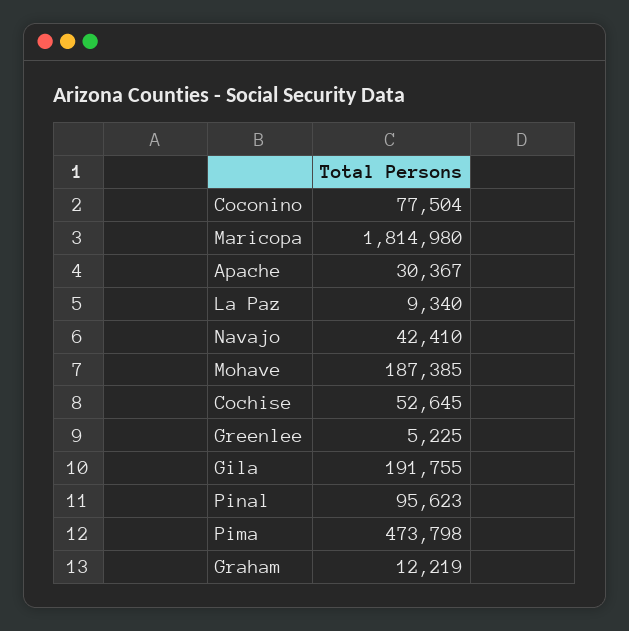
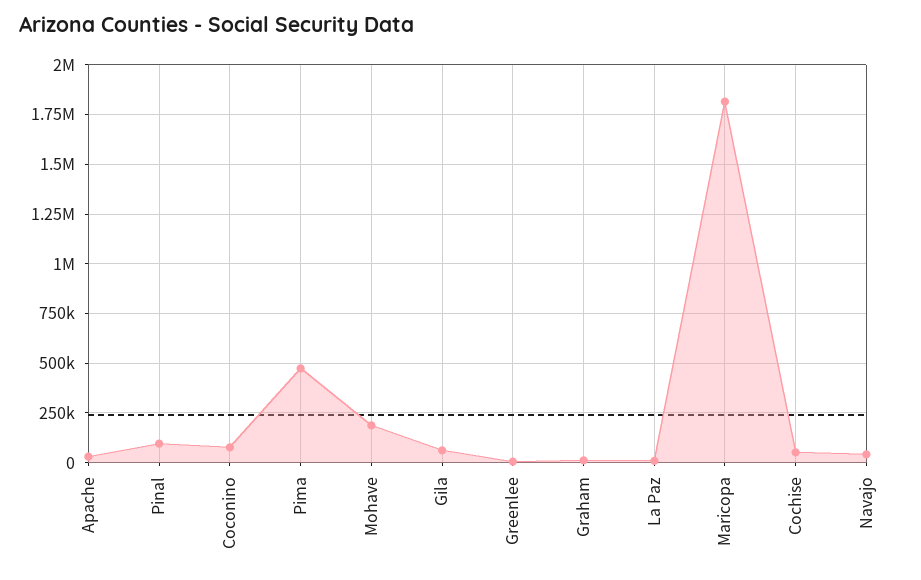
Gila: 191755 -> 50000

